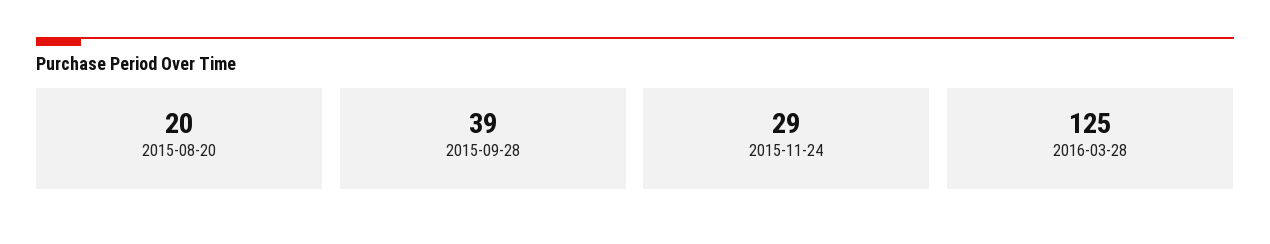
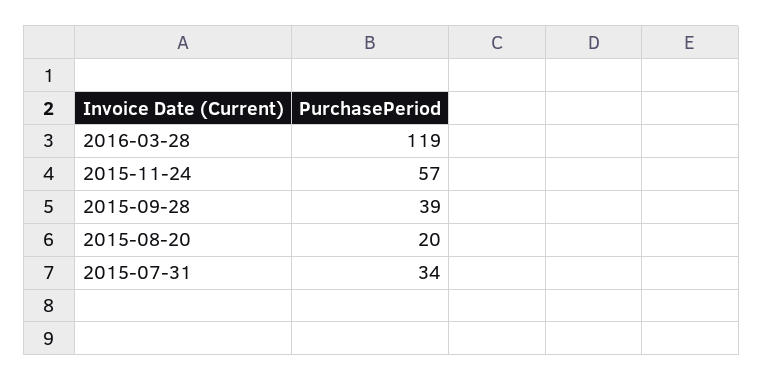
2015-11-24: 29 -> 57
2016-03-28: 125 -> 119
2015-07-31: none -> 34

